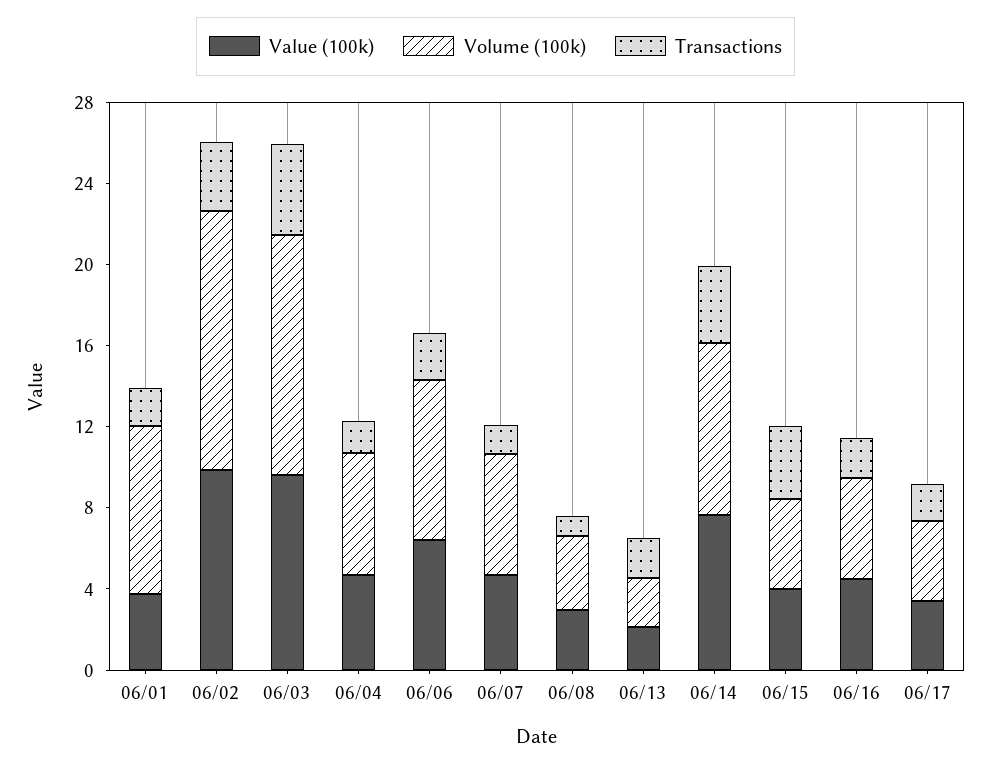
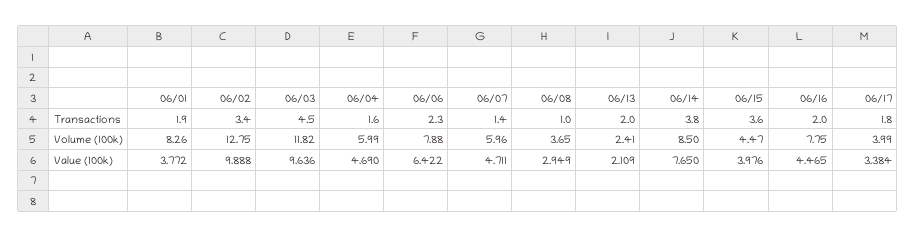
Volume (100k), 06/16: 5 -> 7.75

